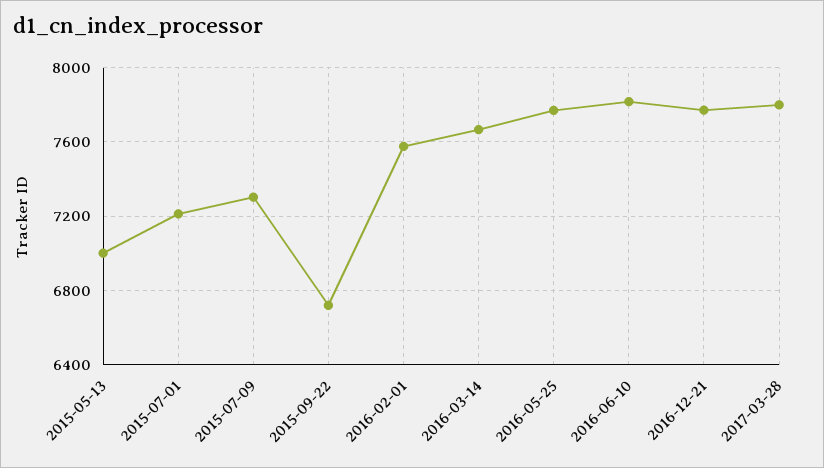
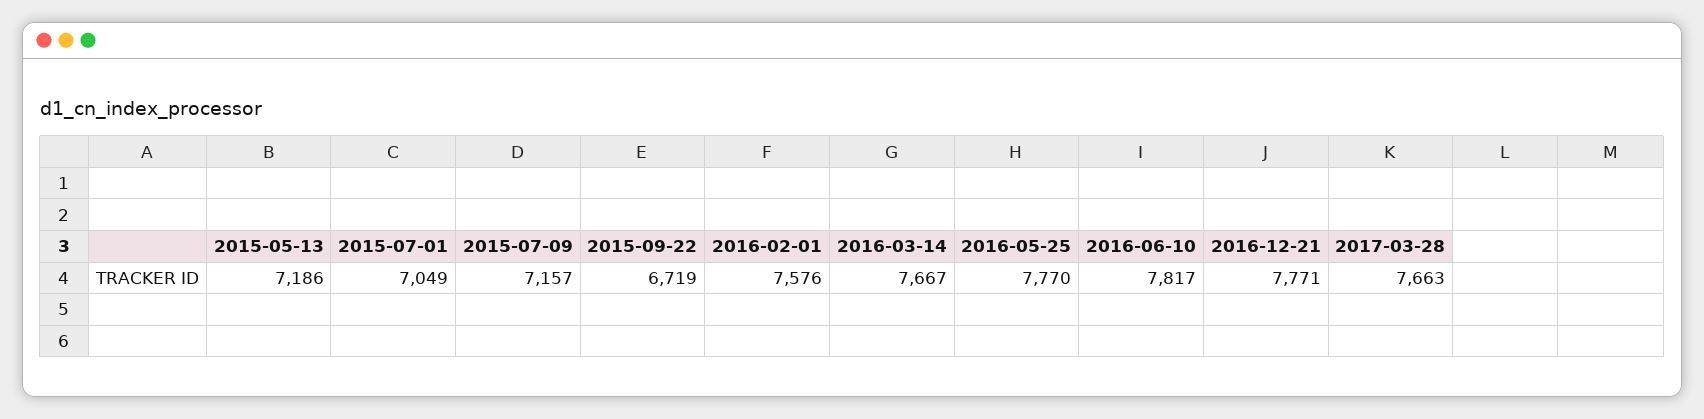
2015-05-13: 7000 -> 7186
2015-07-01: 7200 -> 7049
2015-07-09: 7300 -> 7157
2017-03-28: 7800 -> 7663

